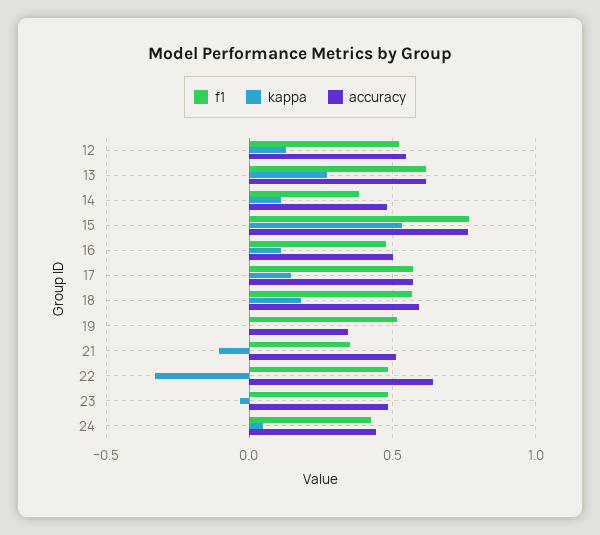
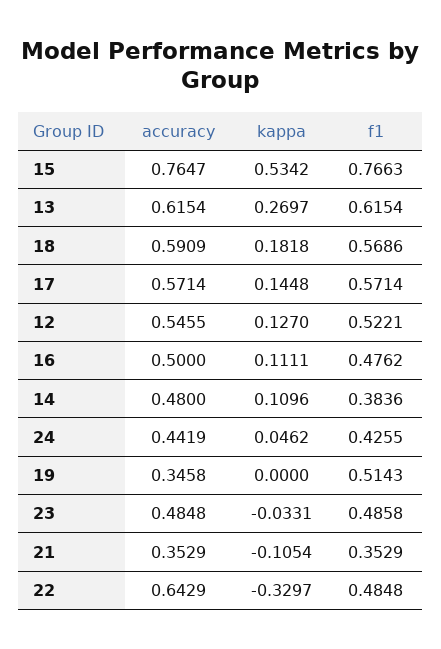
accuracy, 21: 0.5 -> 0.3529

